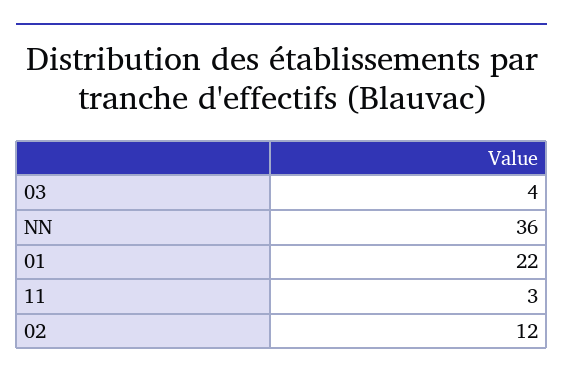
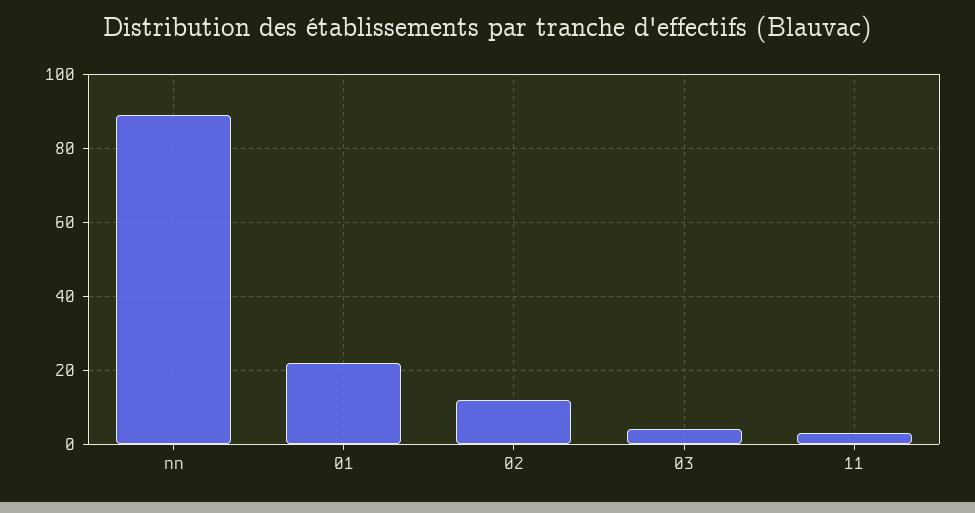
NN: 36 -> 90

